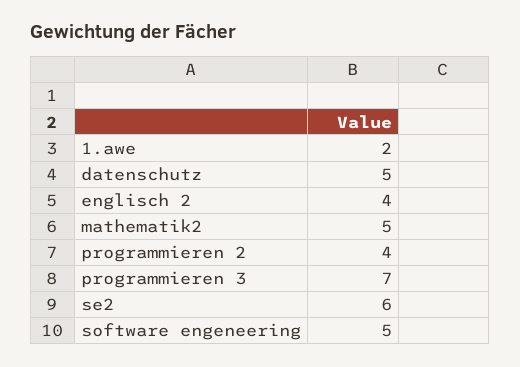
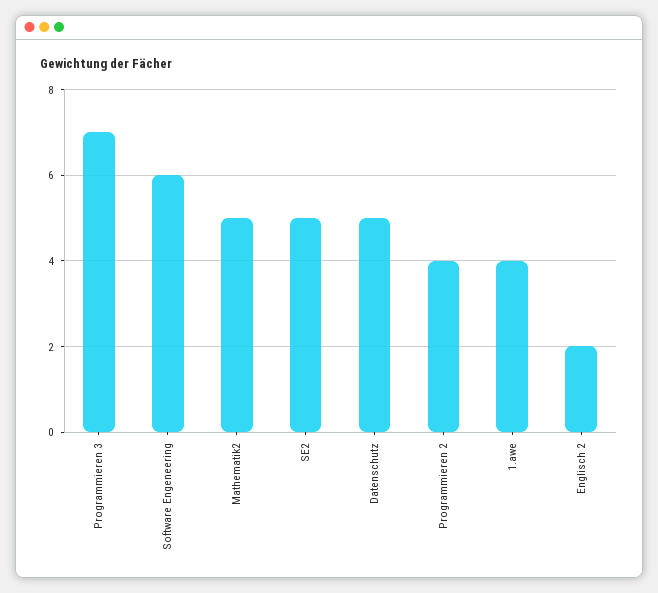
1.awe: 2 -> 4
englisch 2: 4 -> 2
se2: 6 -> 5
software engeneering: 5 -> 6

